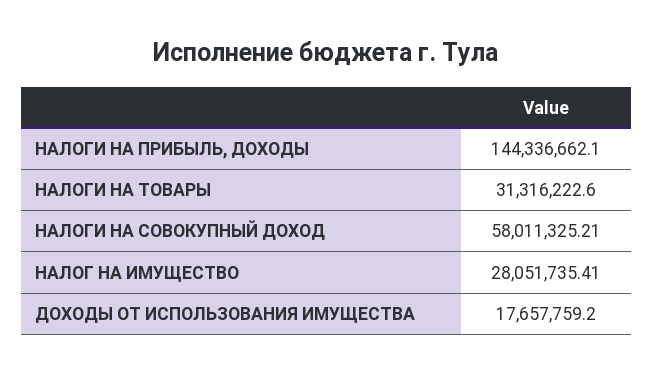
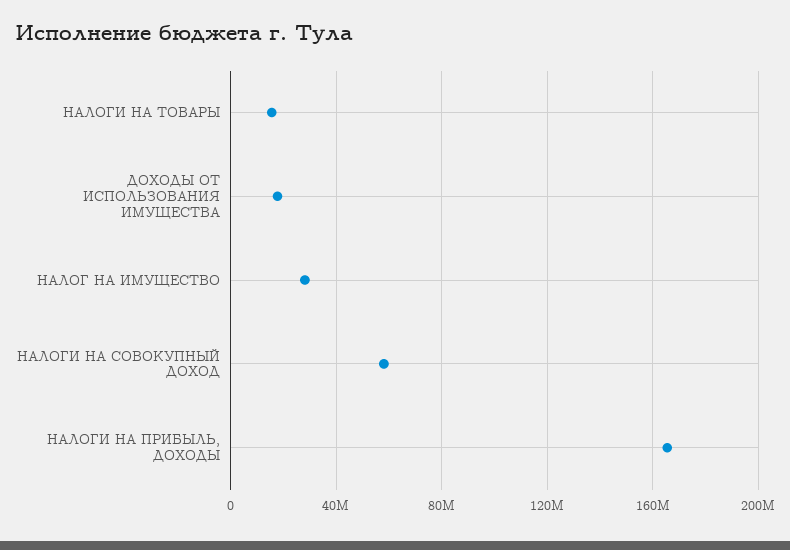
НАЛОГИ НА ПРИБЫЛЬ, ДОХОДЫ: 144336662.1 -> 165000000
НАЛОГИ НА ТОВАРЫ: 31316222.6 -> 15000000

